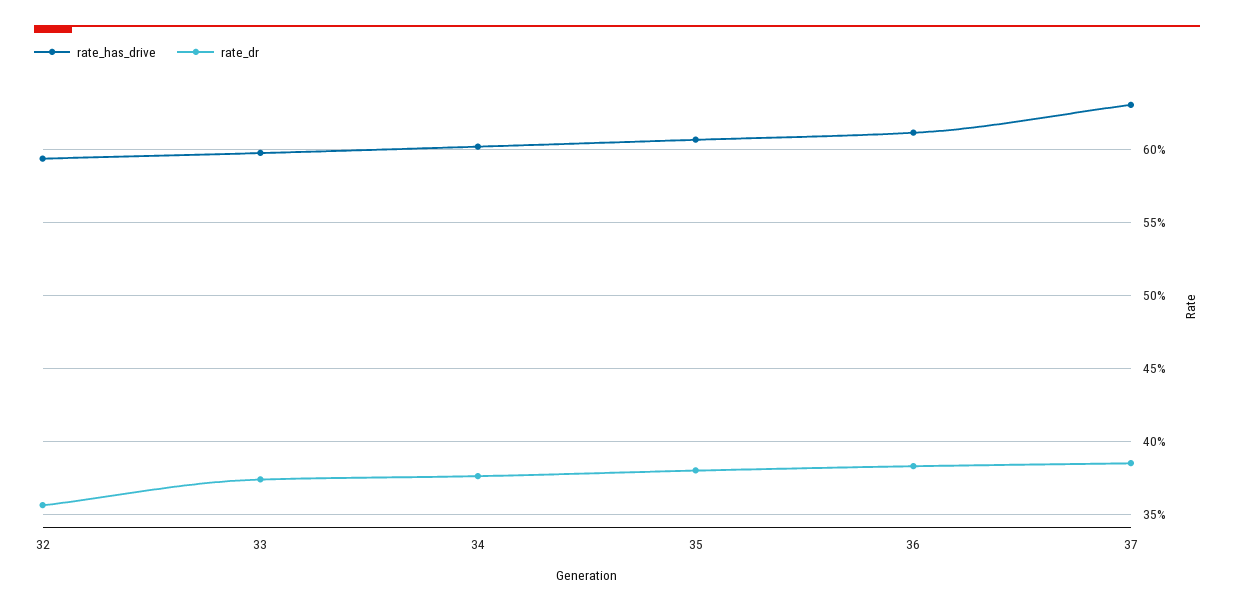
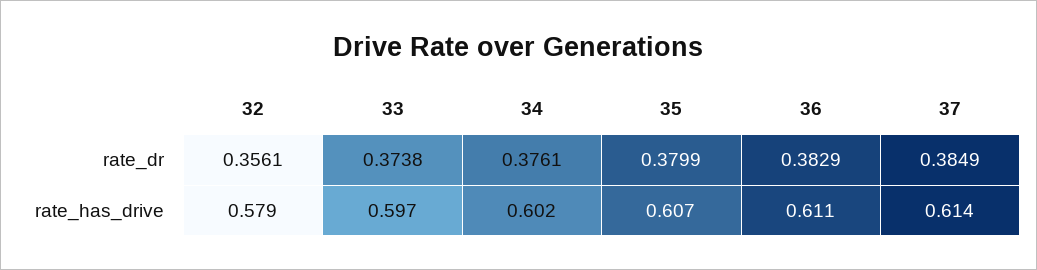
rate_has_drive, 32: 0.595 -> 0.579
rate_has_drive, 37: 0.63 -> 0.614

